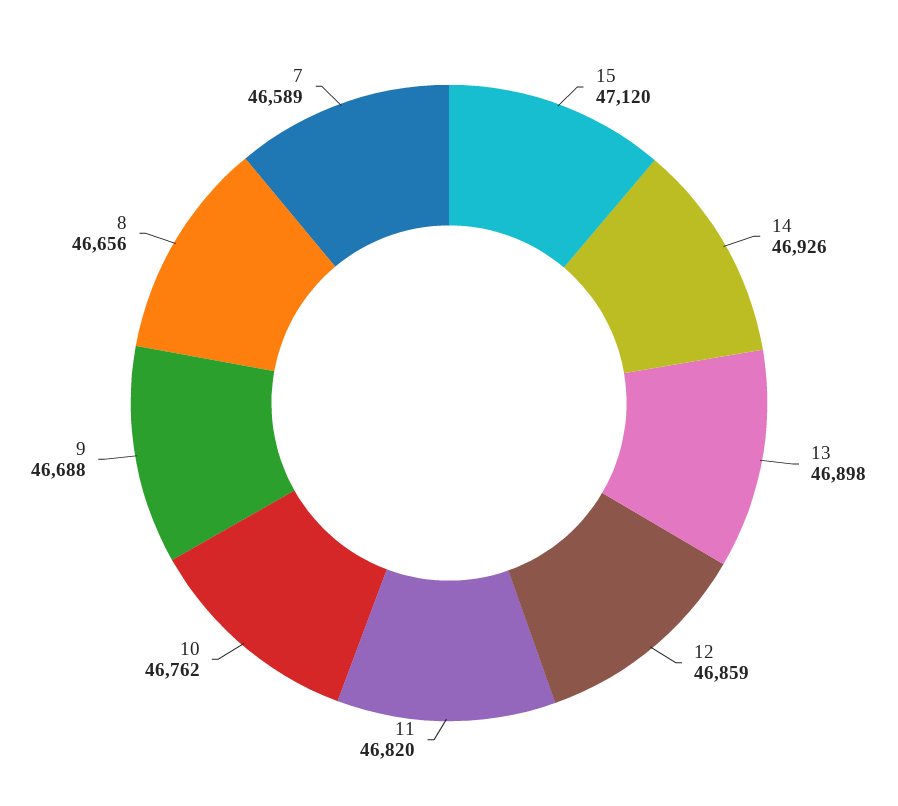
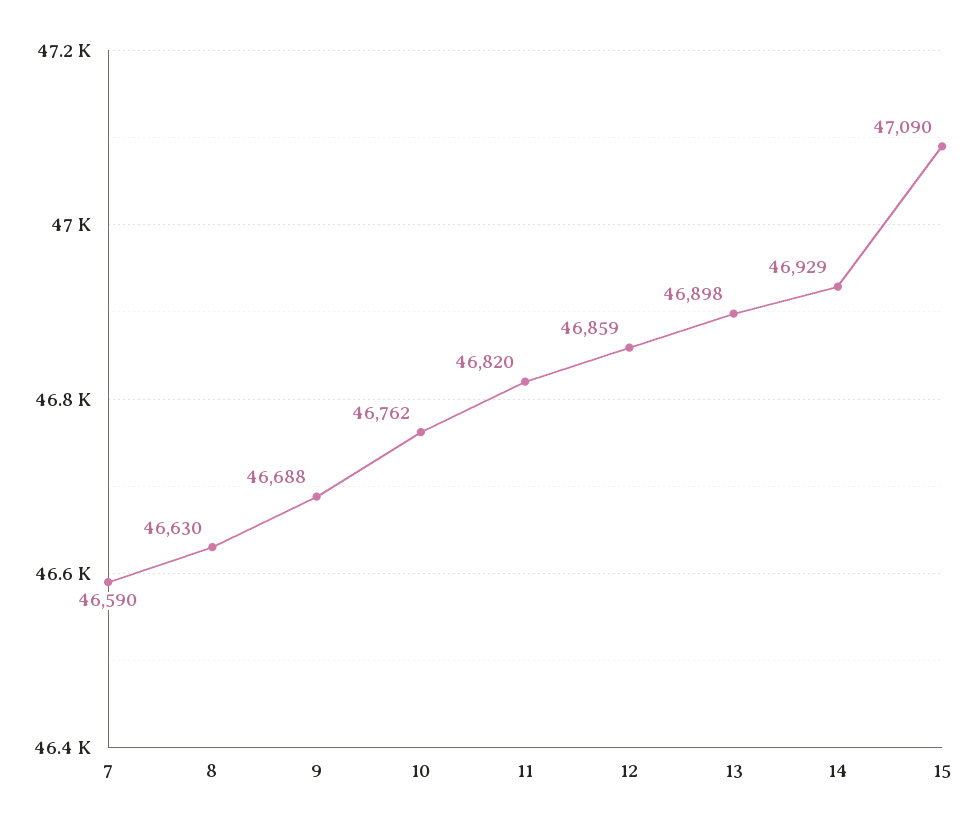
15: 47120 -> 47090
14: 46926 -> 46929
8: 46656 -> 46630
7: 46589 -> 46590

